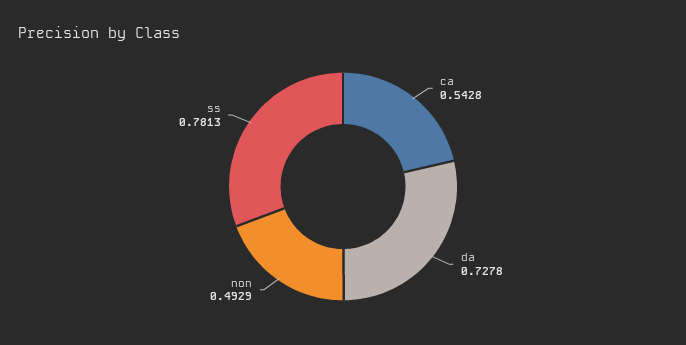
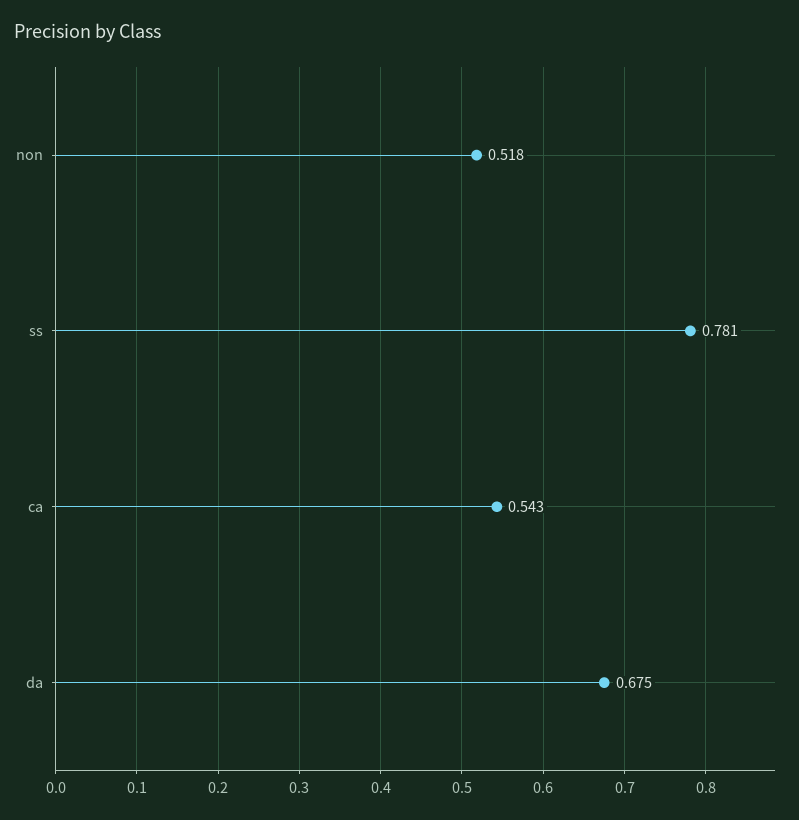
da: 0.7278 -> 0.675
non: 0.4929 -> 0.518

